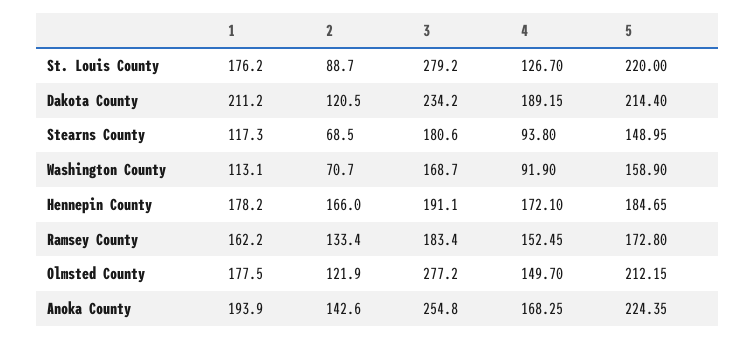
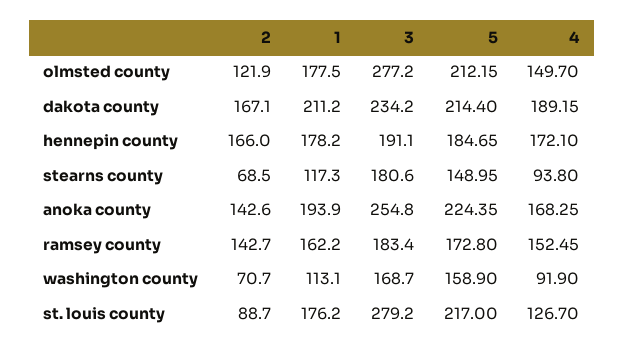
5, St. Louis County: 220 -> 217
2, Dakota County: 120.5 -> 167.1
2, Ramsey County: 133.4 -> 142.7

